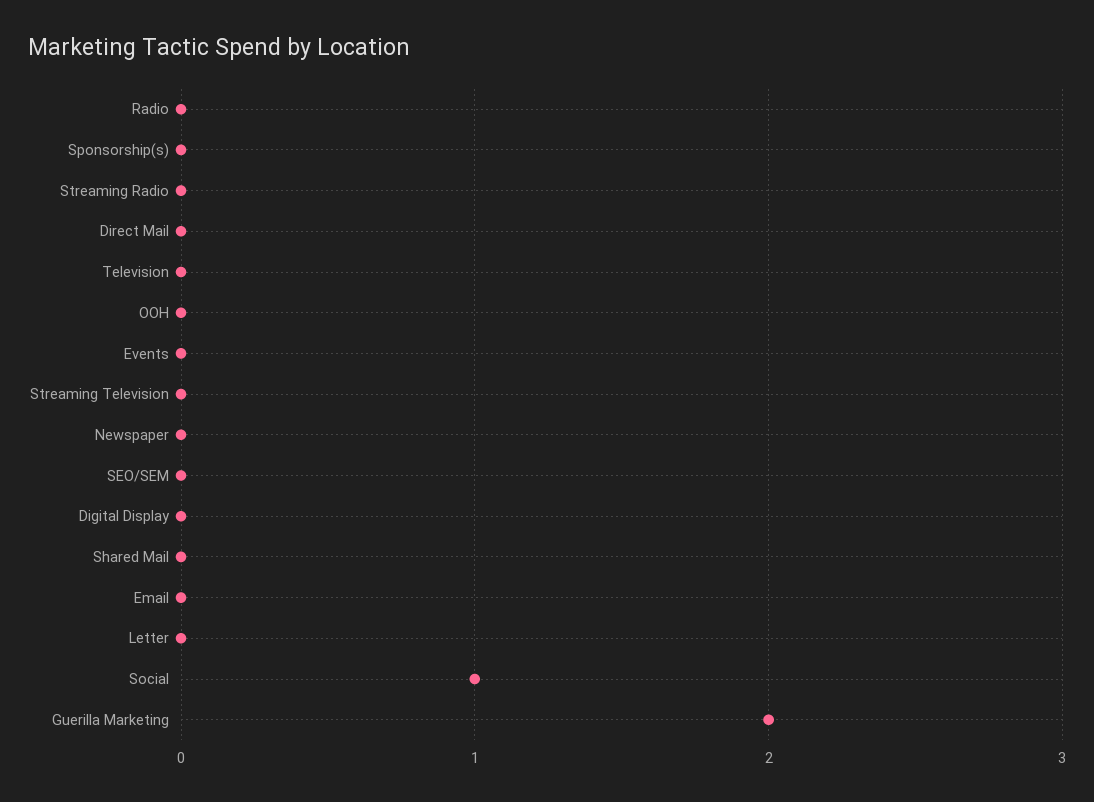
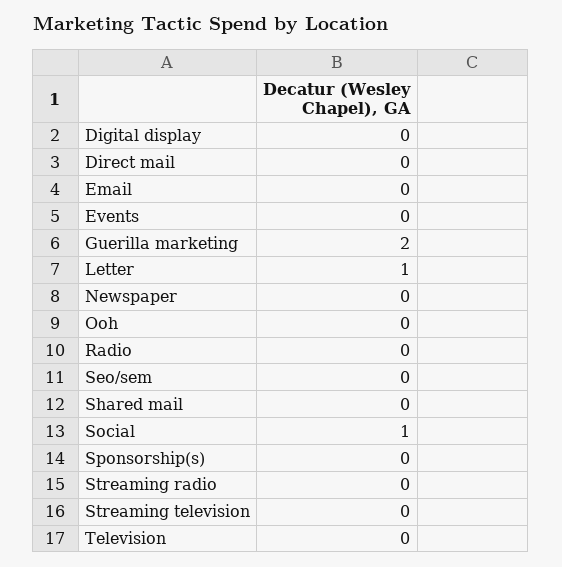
Letter: 0 -> 1

